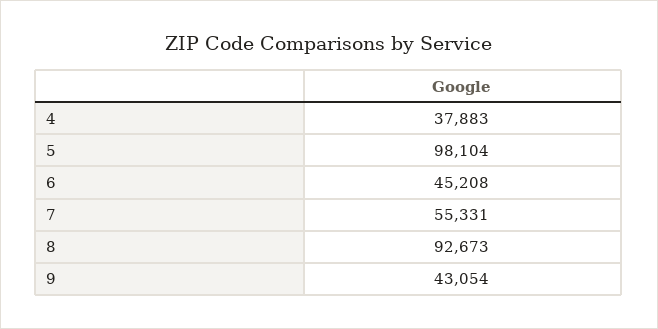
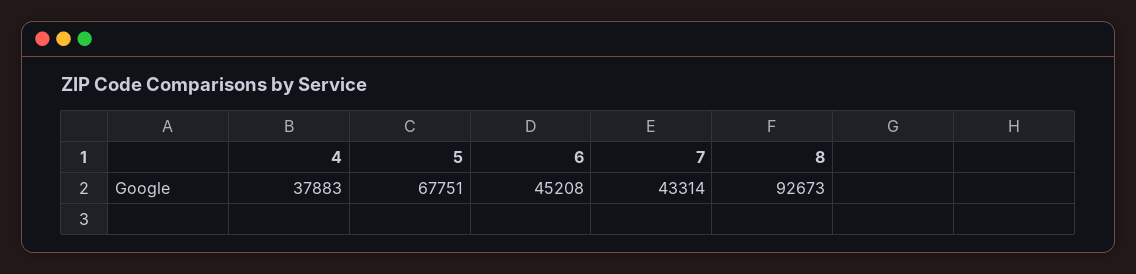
5: 98104 -> 67751
7: 55331 -> 43314
9: 43054 -> none

